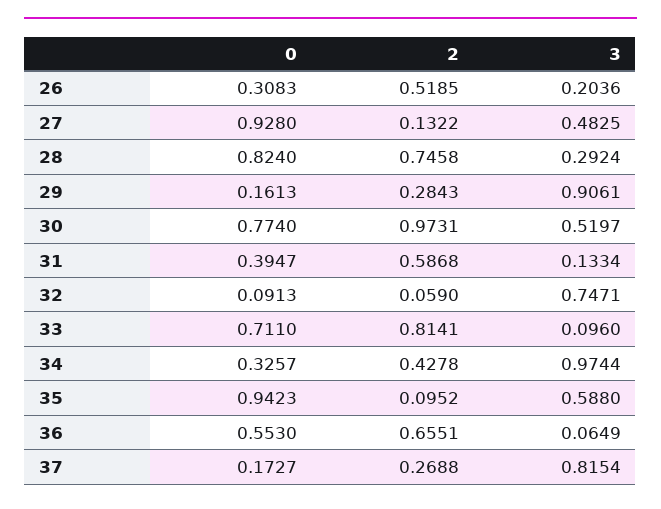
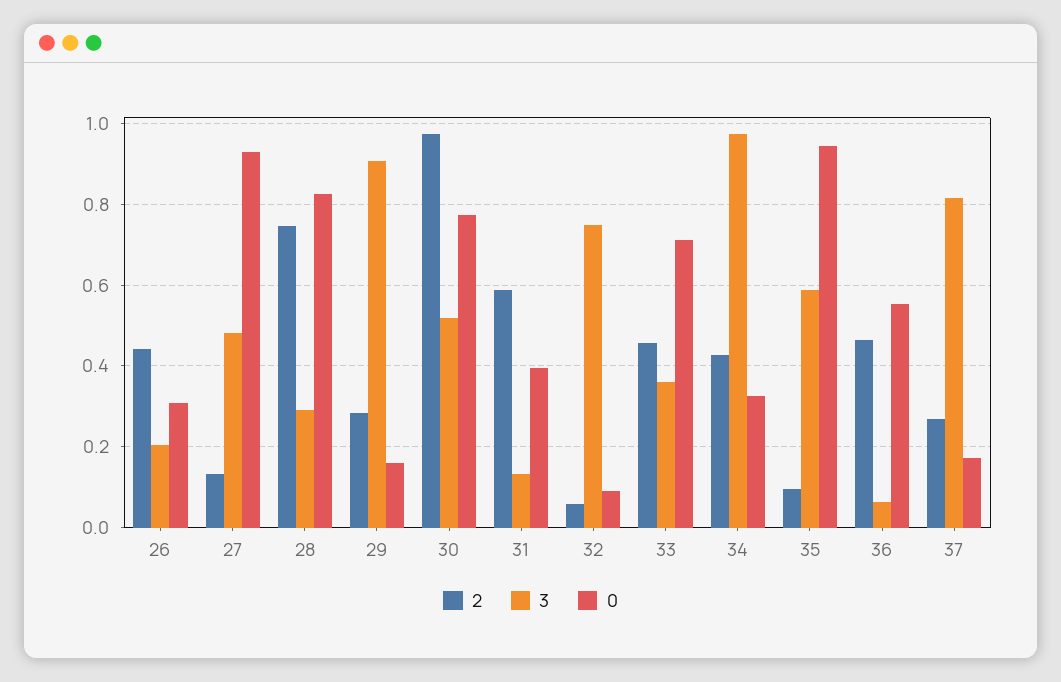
2, 26: 0.5185 -> 0.44
2, 33: 0.8141 -> 0.46
3, 33: 0.096 -> 0.36
2, 36: 0.6551 -> 0.46

